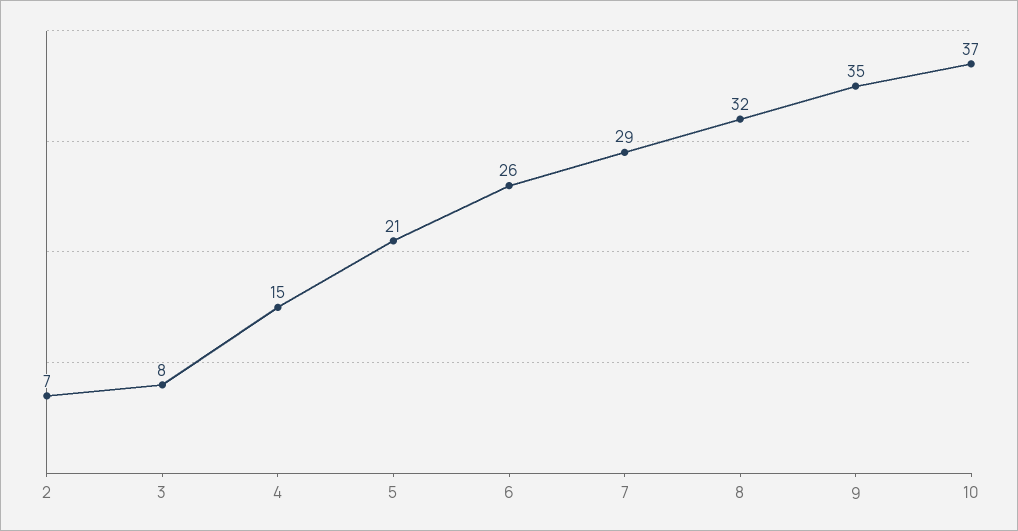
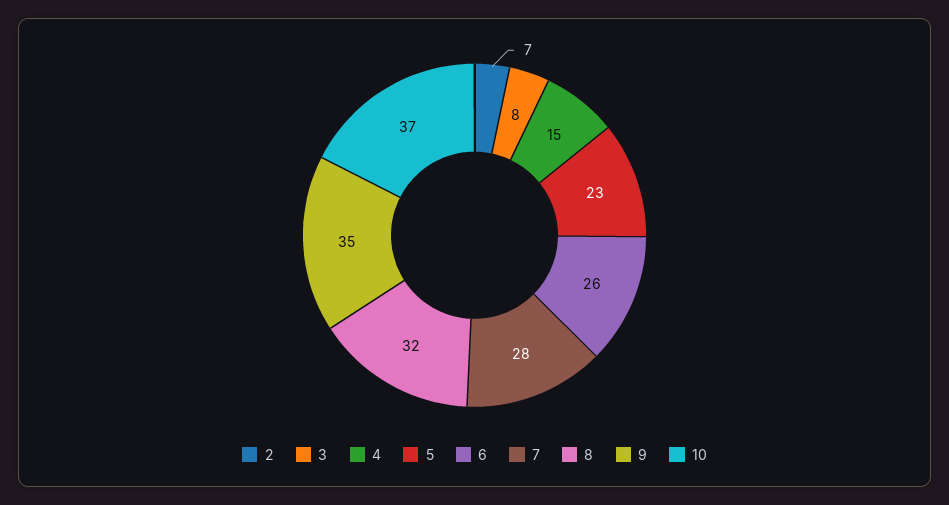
5: 21 -> 23
7: 29 -> 28

